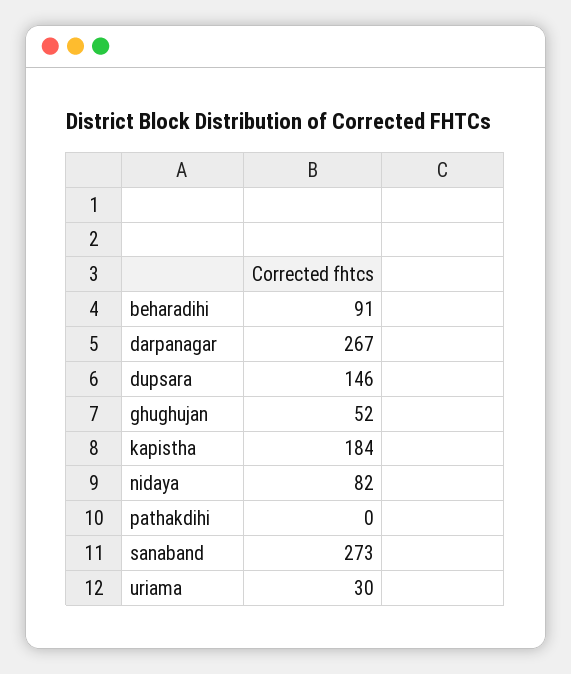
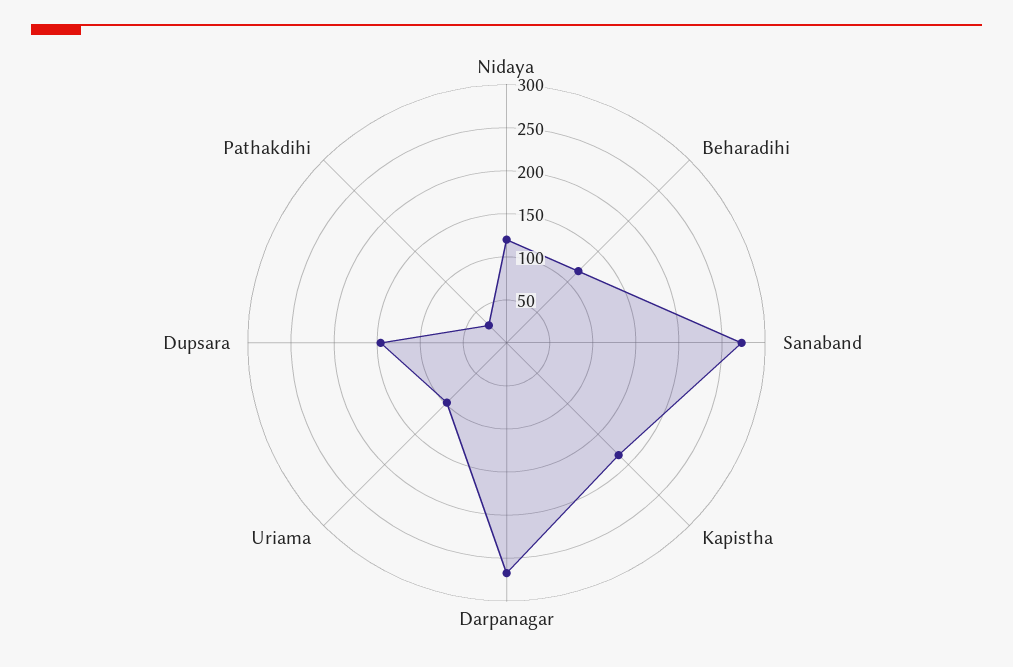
beharadihi: 91 -> 120
ghughujan: 52 -> none
nidaya: 82 -> 120
pathakdihi: 0 -> 30
uriama: 30 -> 100

